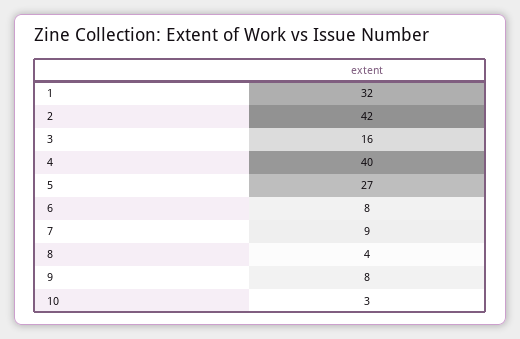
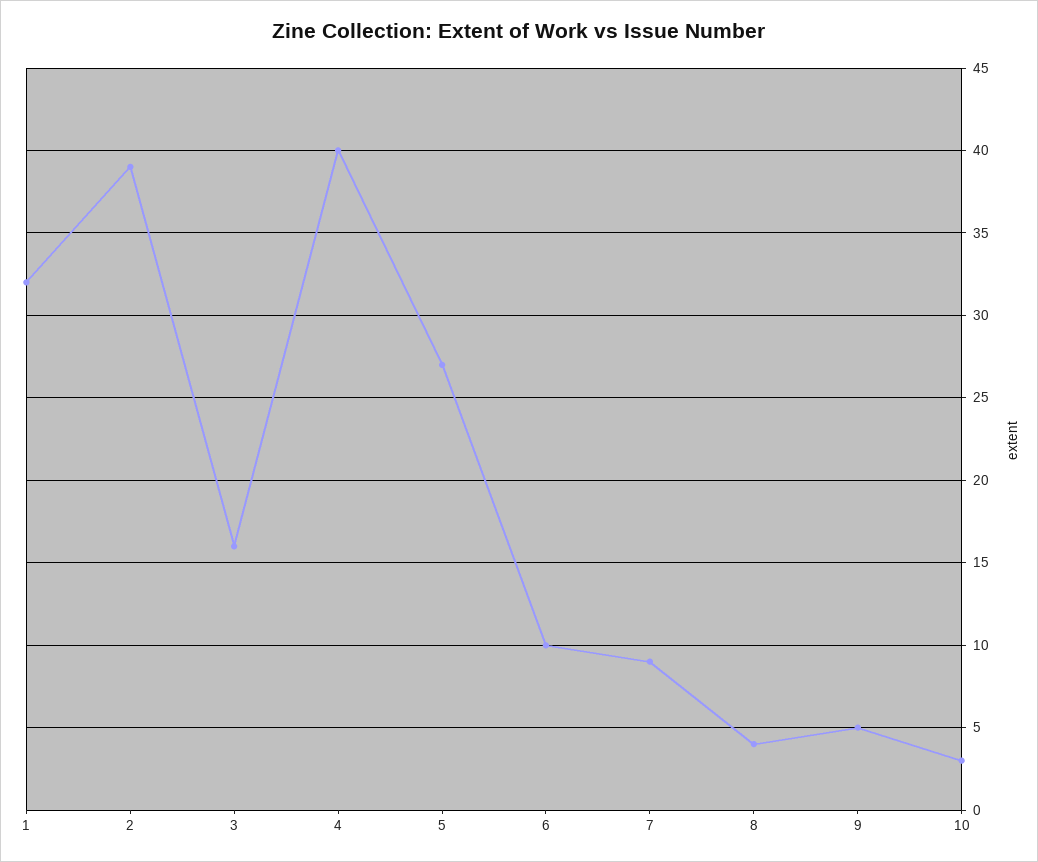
2: 42 -> 39
6: 8 -> 10
9: 8 -> 5

